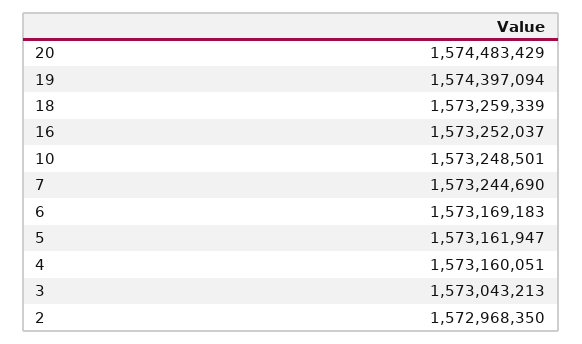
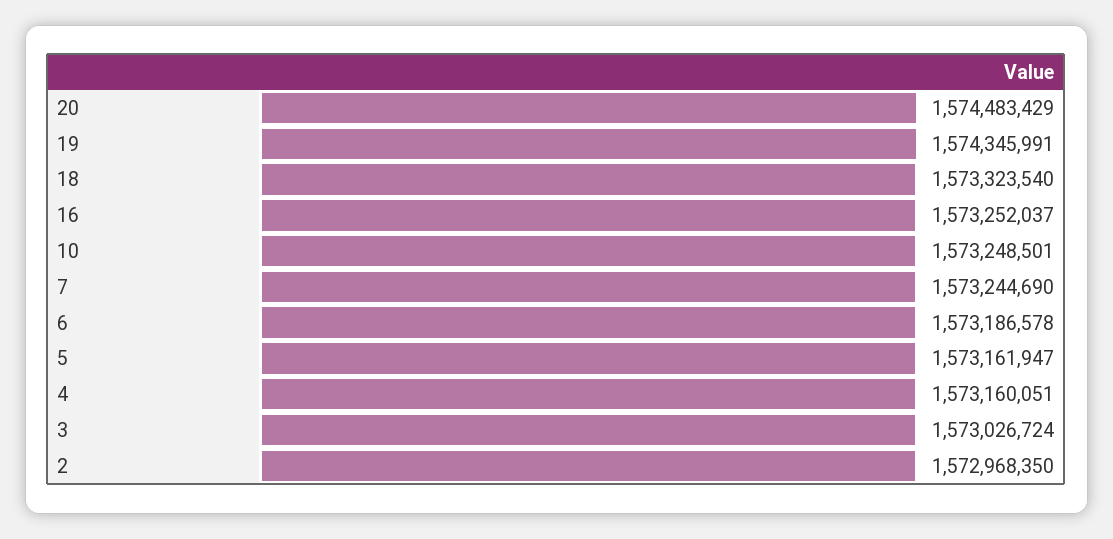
19: 1574397094 -> 1574345991
18: 1573259339 -> 1573323540
6: 1573169183 -> 1573186578
3: 1573043213 -> 1573026724

